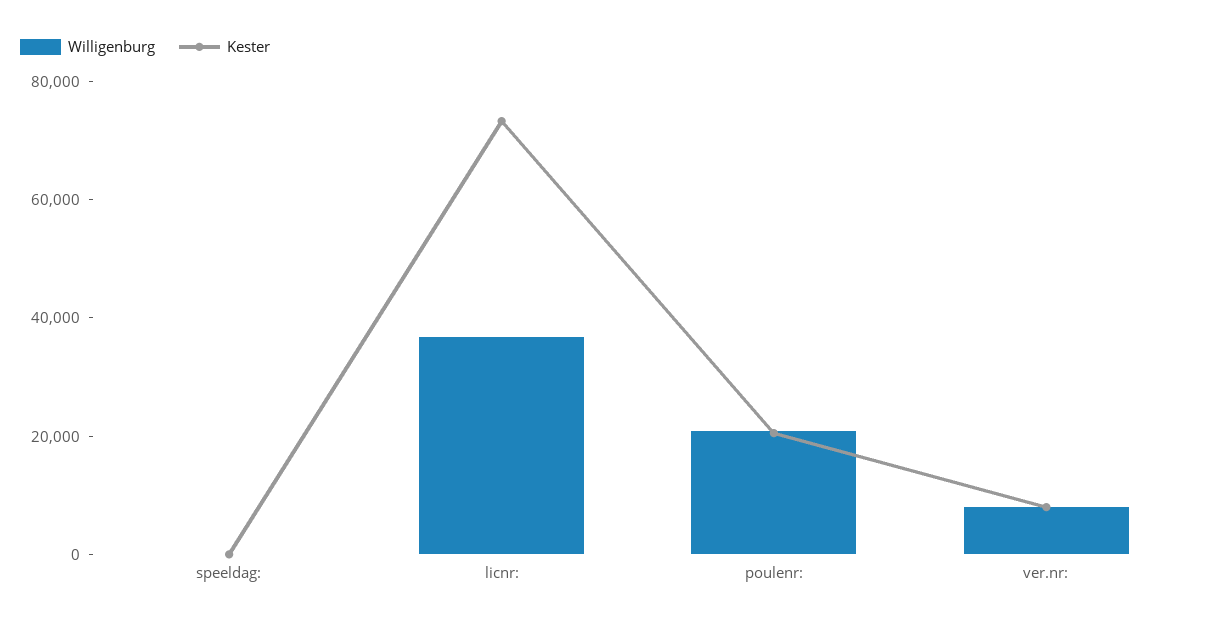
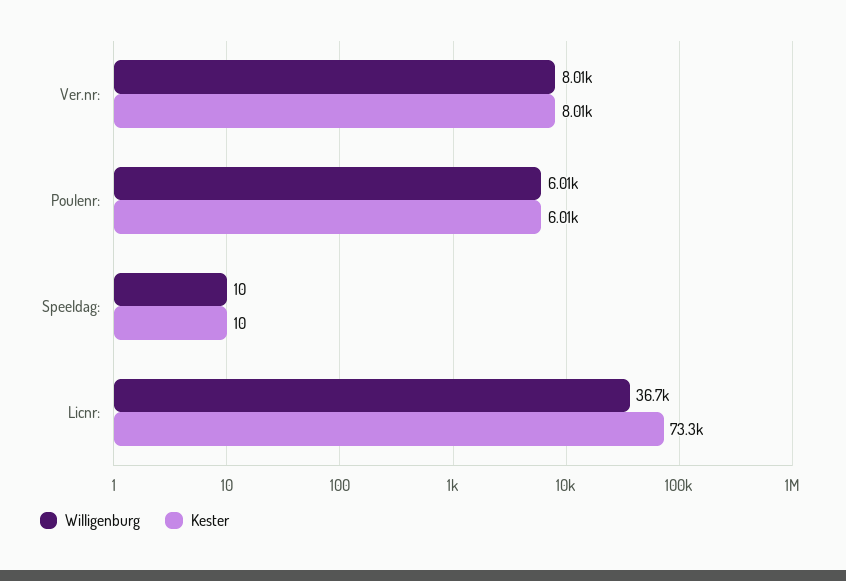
Willigenburg, poulenr:: 20000 -> 6010
Kester, poulenr:: 20000 -> 6010

